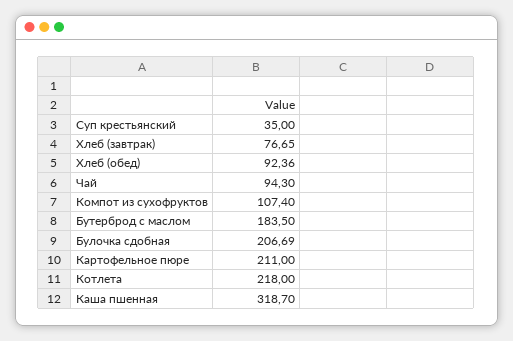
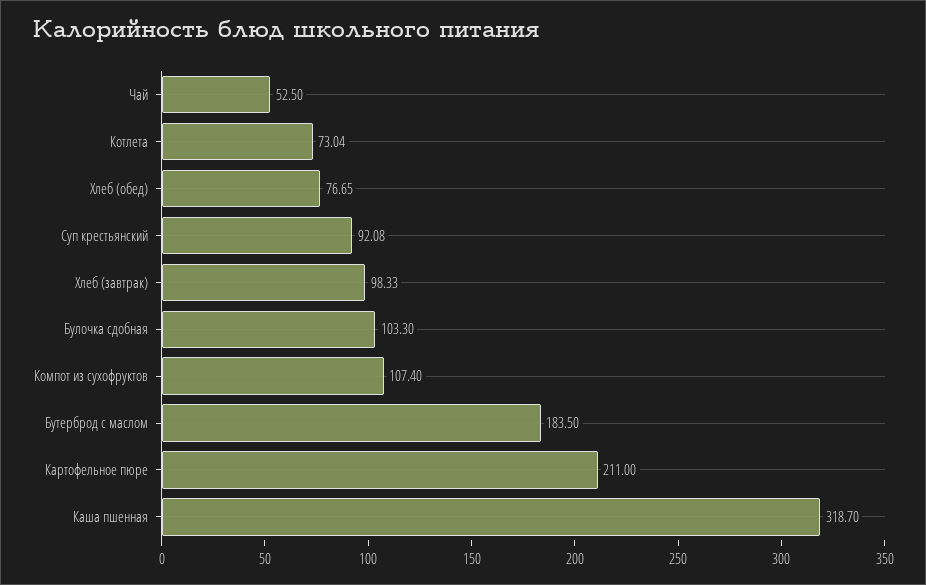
Суп крестьянский: 35 -> 92.08
Хлеб (завтрак): 76.65 -> 98.33
Хлеб (обед): 92.36 -> 76.65
Чай: 94.3 -> 52.5
Булочка сдобная: 206.69 -> 103.3
Котлета: 218 -> 73.04

